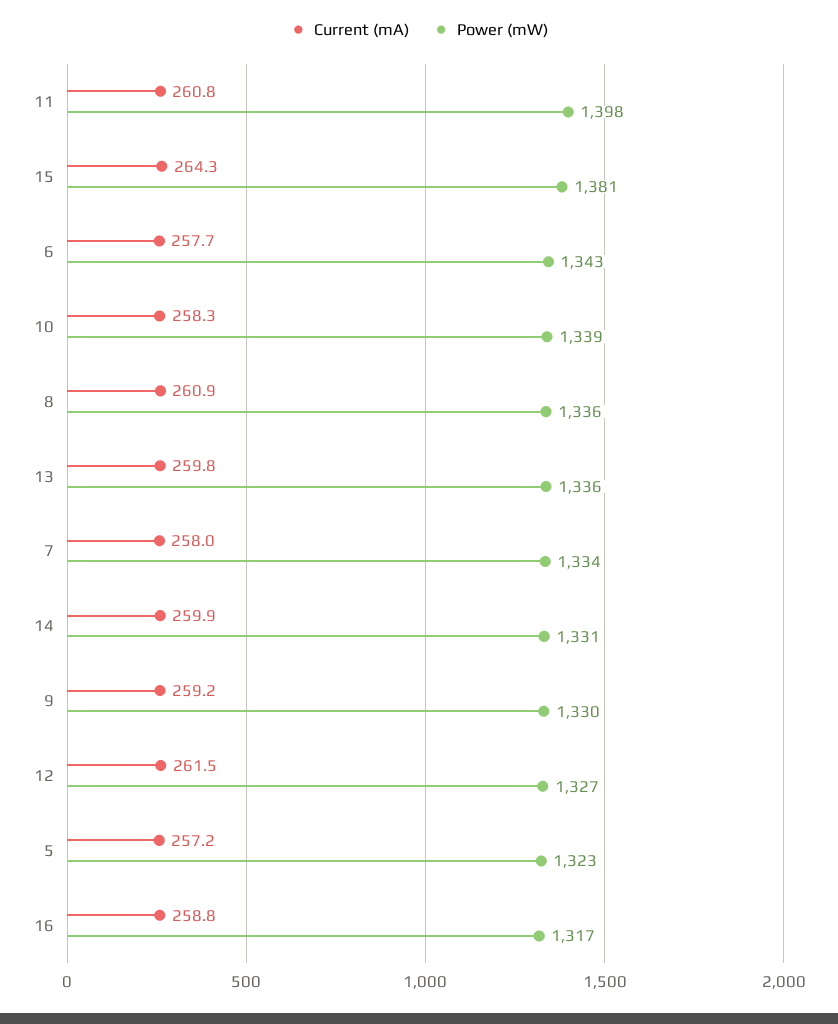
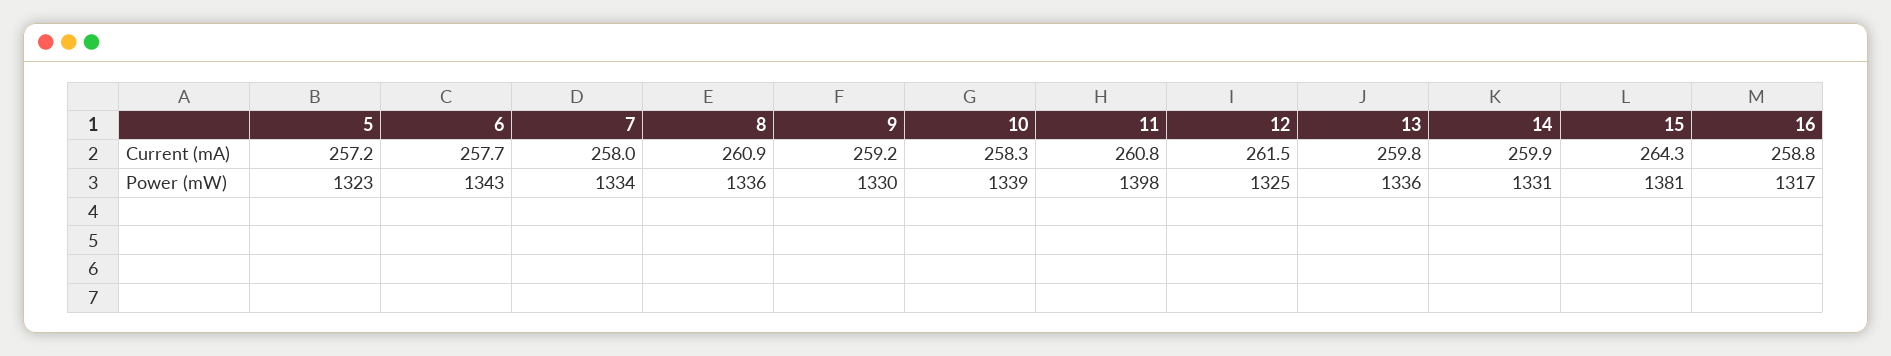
Power (mW), 12: 1327 -> 1325

